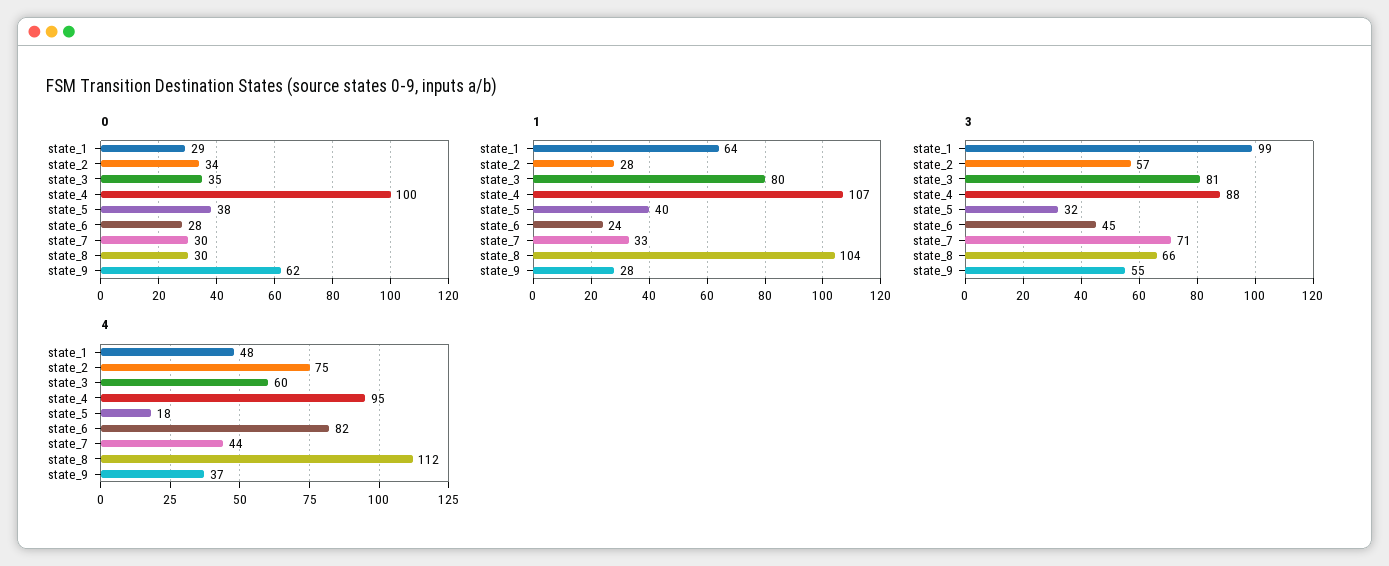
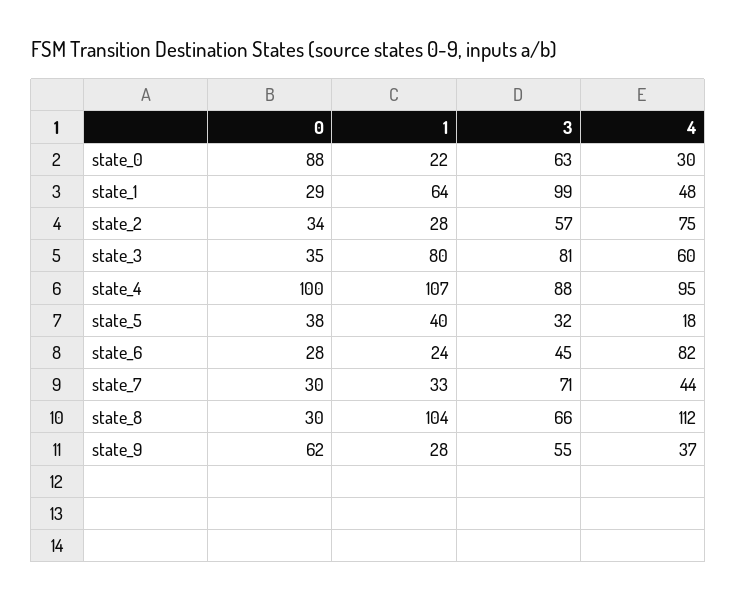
0, state_0: none -> 88
1, state_0: none -> 22
3, state_0: none -> 63
4, state_0: none -> 30

